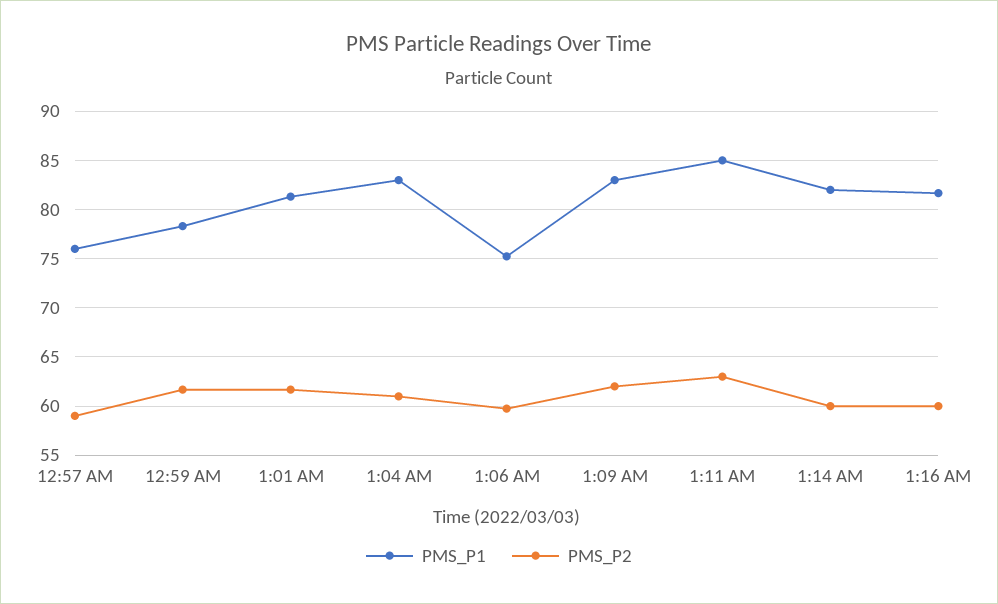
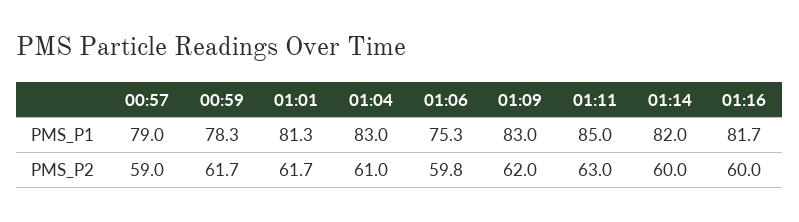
PMS_P1, 12:57 AM: 76 -> 79

